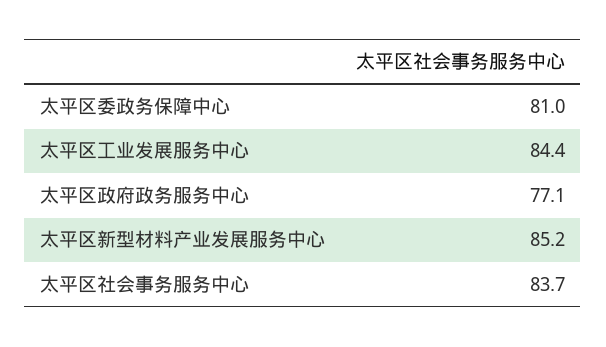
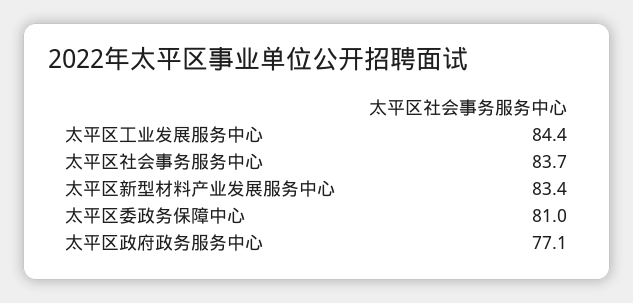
太平区新型材料产业发展服务中心: 85.2 -> 83.4

